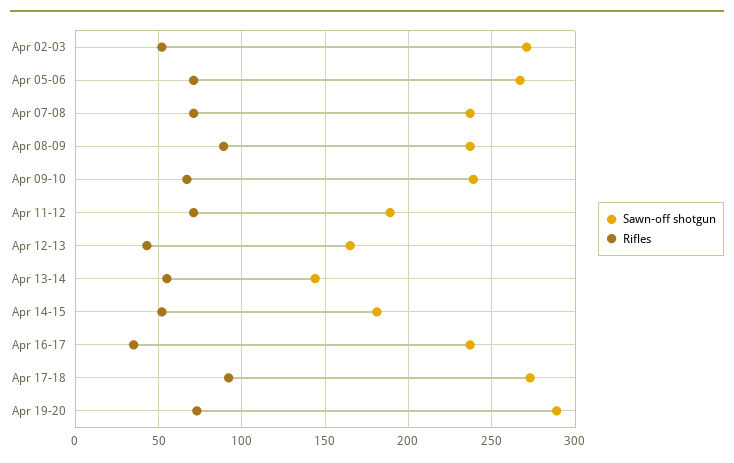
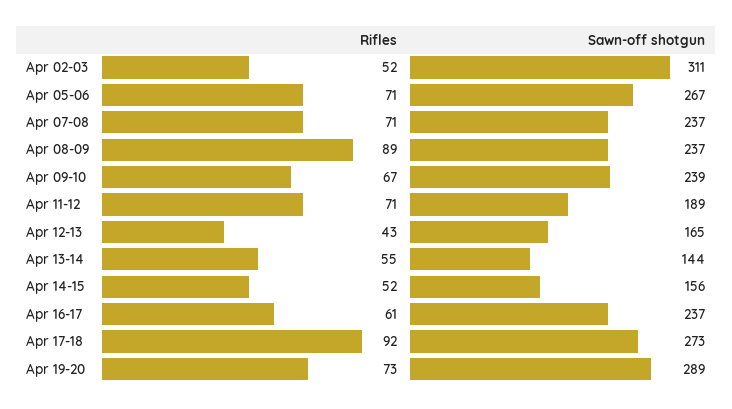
Sawn-off shotgun, Apr 02-03: 270 -> 311
Sawn-off shotgun, Apr 14-15: 180 -> 156
Rifles, Apr 16-17: 35 -> 61

